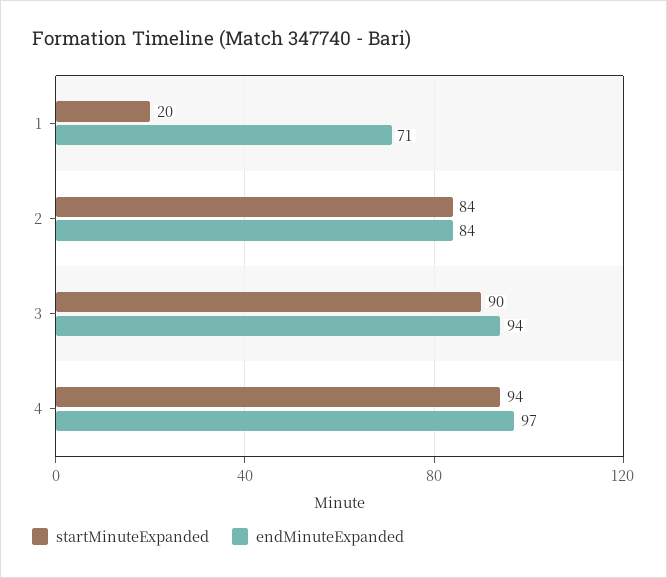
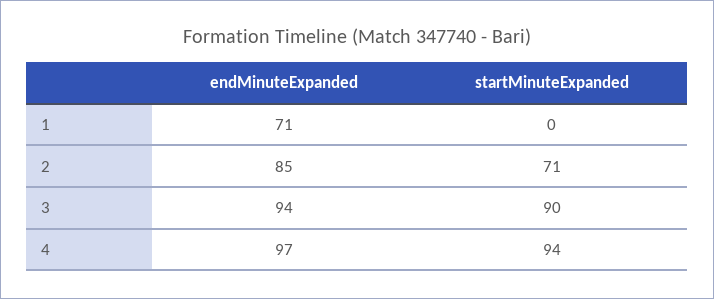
startMinuteExpanded, 1: 20 -> 0
startMinuteExpanded, 2: 84 -> 71
endMinuteExpanded, 2: 84 -> 85

